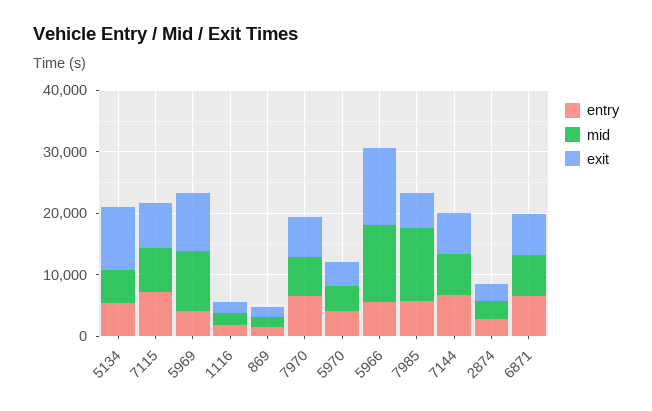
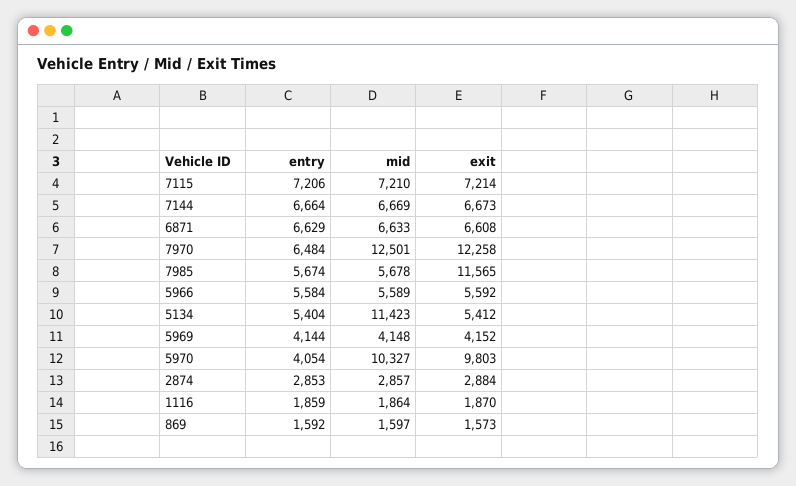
mid, 5134: 6000 -> 11423
exit, 5134: 10000 -> 5412
mid, 5969: 10000 -> 4148
exit, 5969: 10000 -> 4152
mid, 7970: 6000 -> 12501
exit, 7970: 6000 -> 12258
mid, 5970: 4000 -> 10327
exit, 5970: 4000 -> 9803
mid, 5966: 12000 -> 5589
exit, 5966: 12000 -> 5592
mid, 7985: 12000 -> 5678
exit, 7985: 6000 -> 11565

